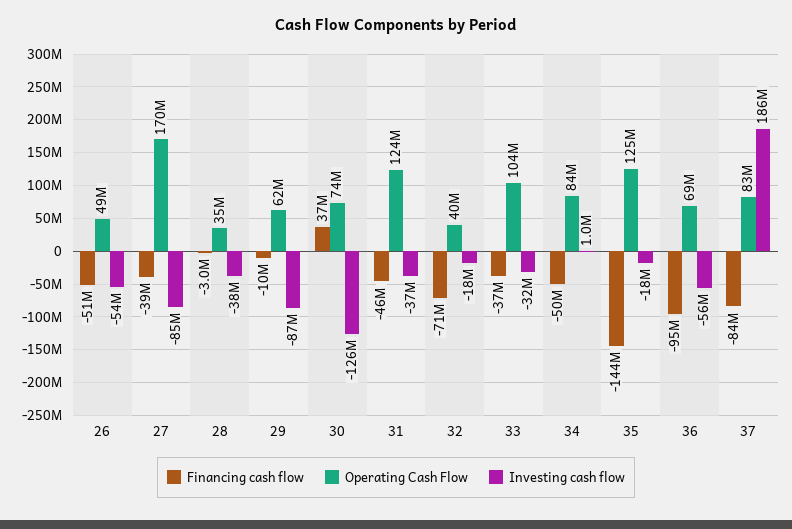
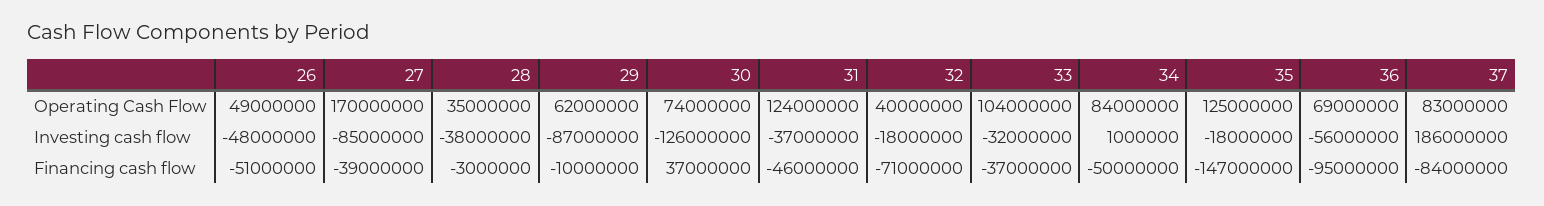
Investing cash flow, 26: -54000000 -> -48000000
Financing cash flow, 35: -144000000 -> -147000000

